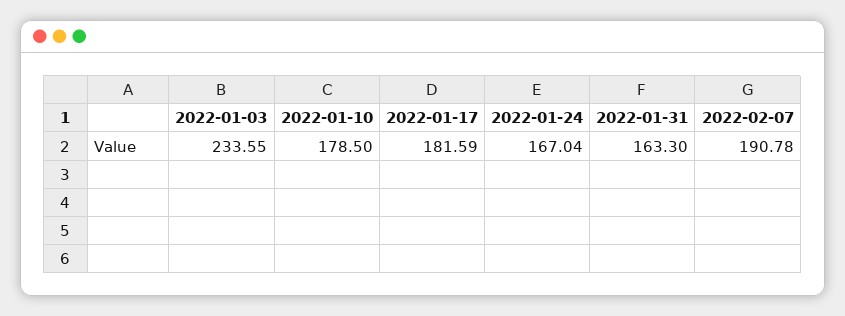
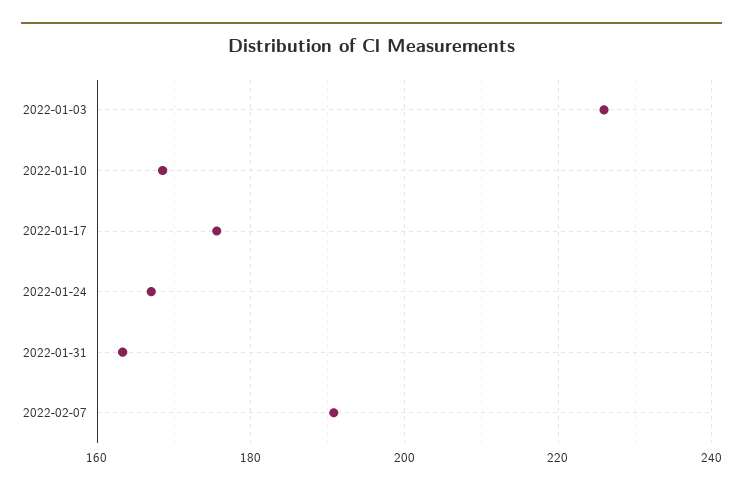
2022-01-03: 233.55 -> 226
2022-01-10: 178.5 -> 168
2022-01-17: 181.59 -> 176

